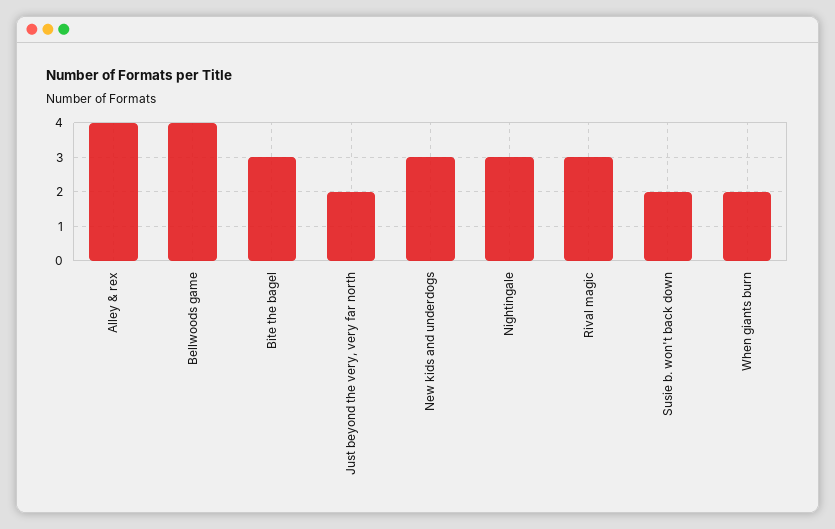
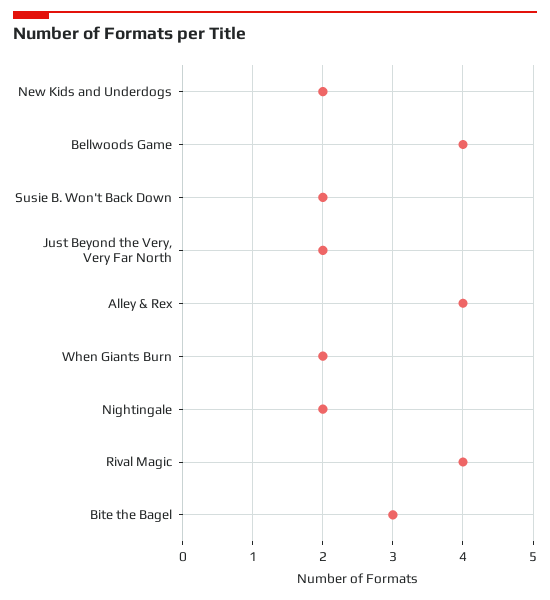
New kids and underdogs: 3 -> 2
Nightingale: 3 -> 2
Rival magic: 3 -> 4

